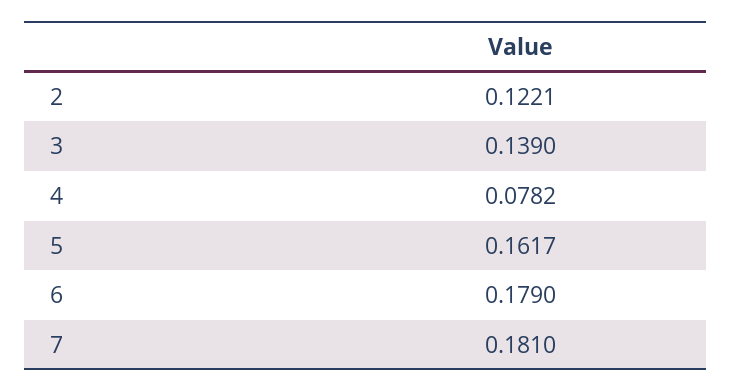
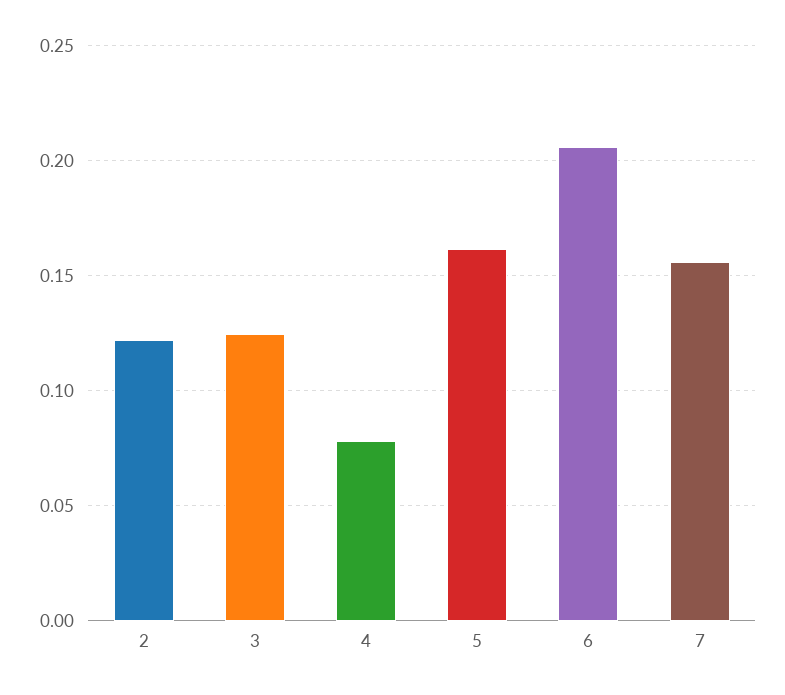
3: 0.139 -> 0.125
6: 0.179 -> 0.205
7: 0.181 -> 0.155

